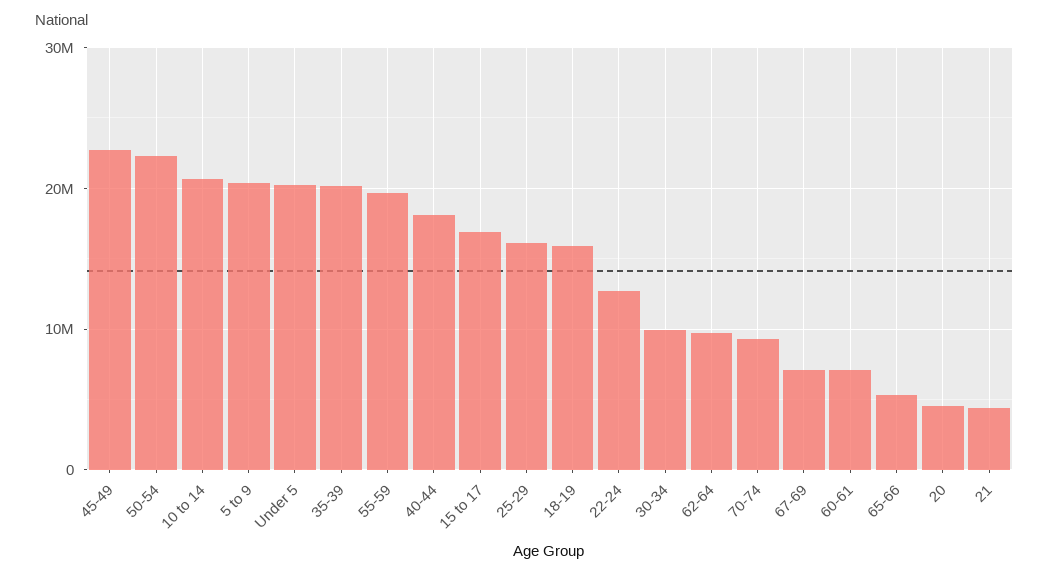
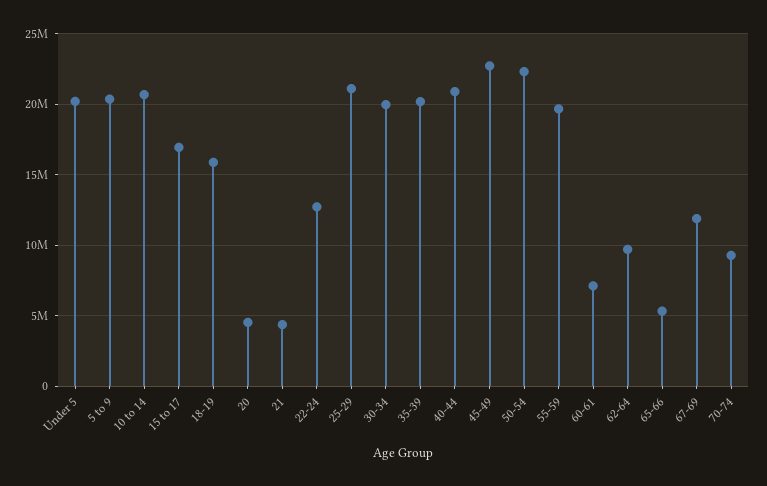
40-44: 18000000 -> 21000000
25-29: 16000000 -> 21000000
30-34: 10000000 -> 20000000
67-69: 7000000 -> 12000000

